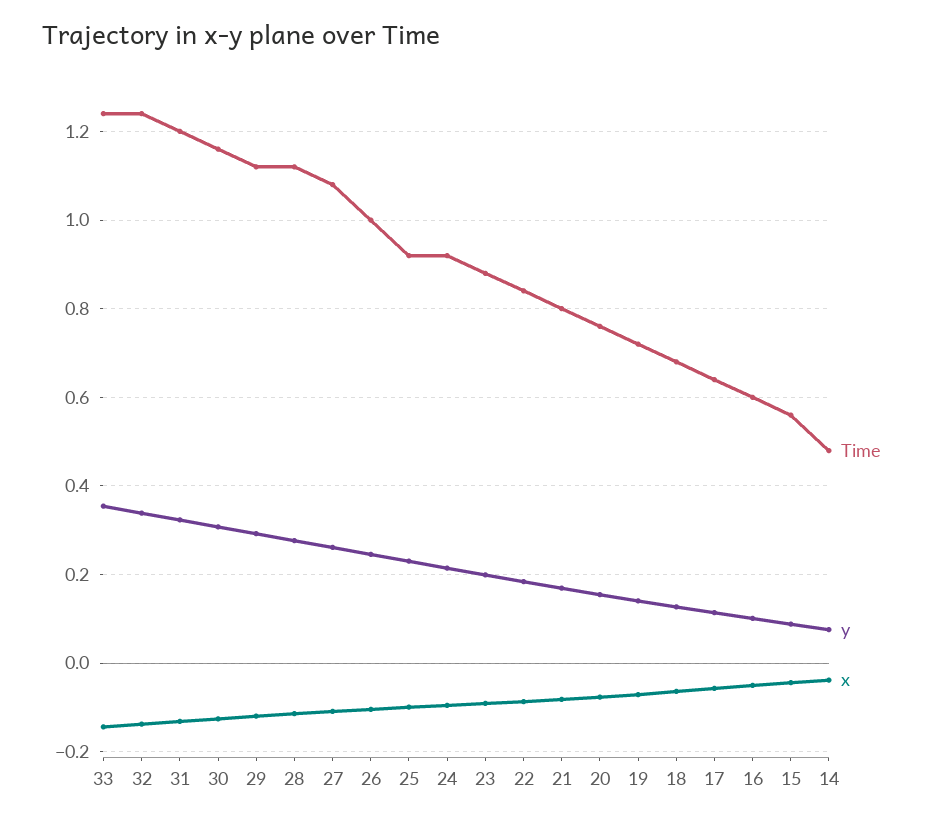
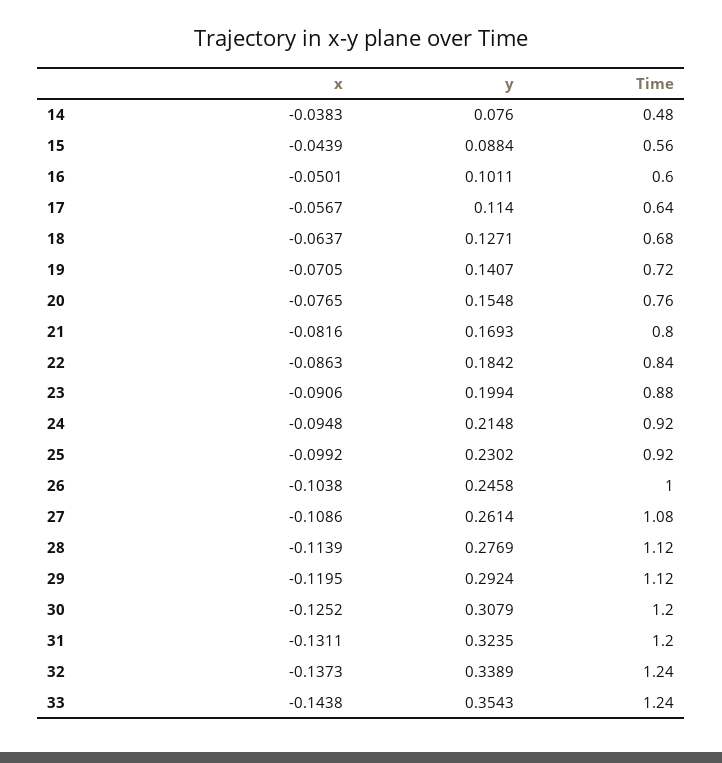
Time, 30: 1.16 -> 1.2

